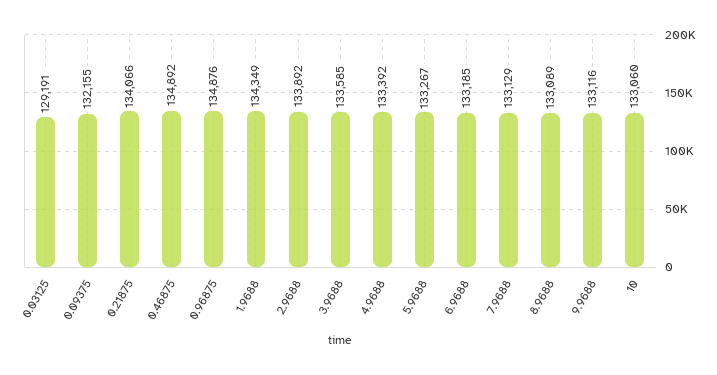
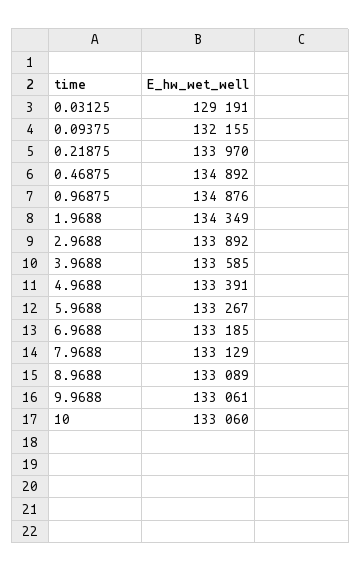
0.21875: 134066 -> 133970
4.9688: 133392 -> 133391
9.9688: 133116 -> 133061

